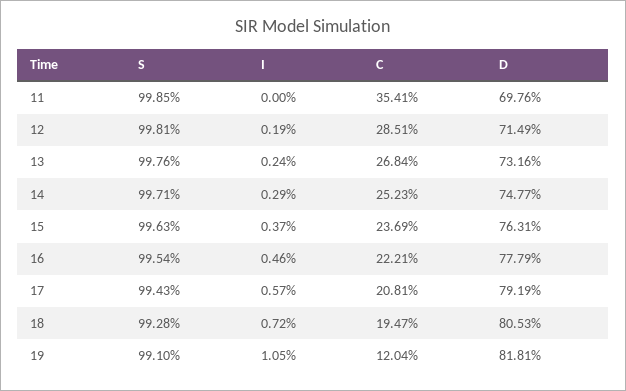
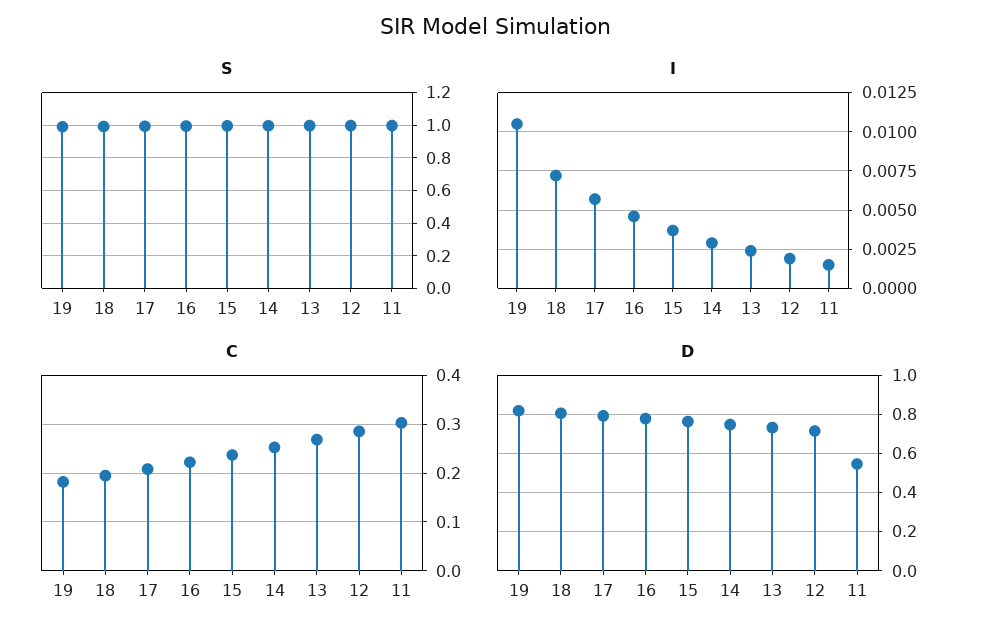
I, 11: 0 -> 0.0015
C, 11: 0.3541 -> 0.3
D, 11: 0.6976 -> 0.55
C, 19: 0.1204 -> 0.18

